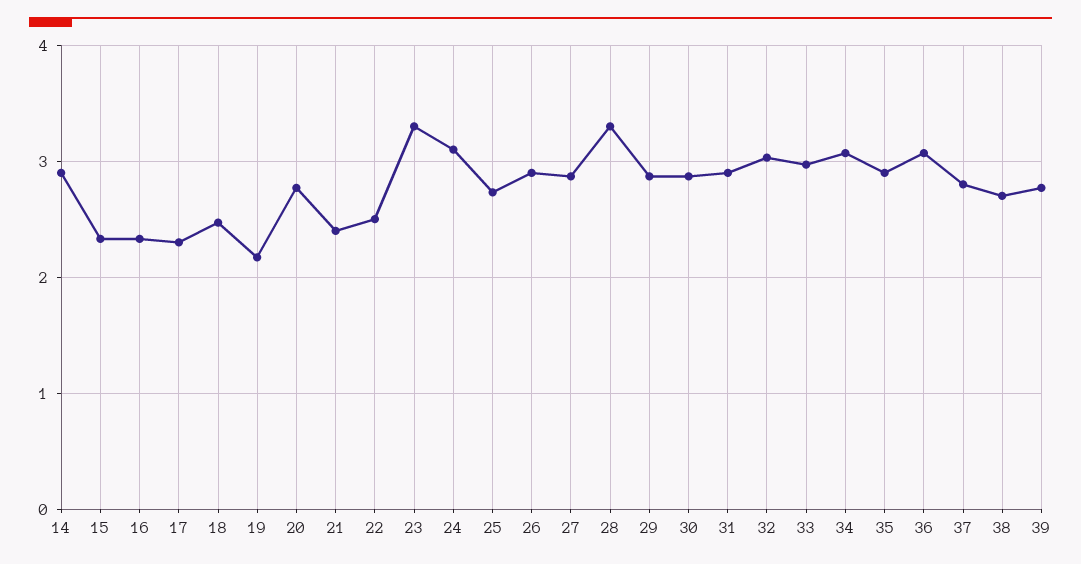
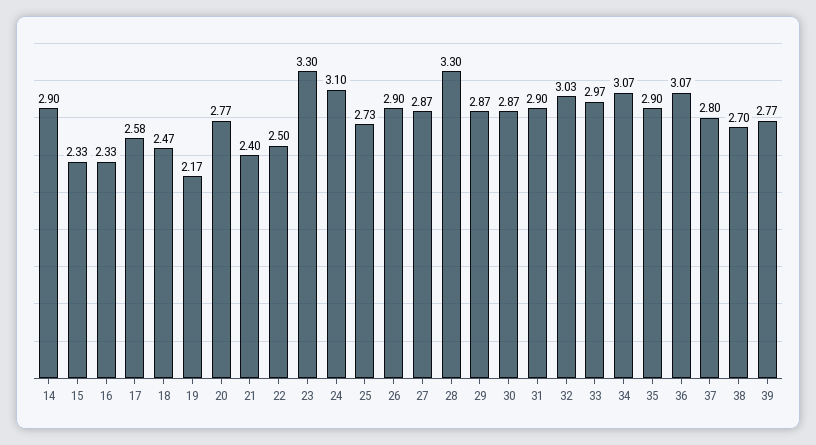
17: 2.3 -> 2.58

